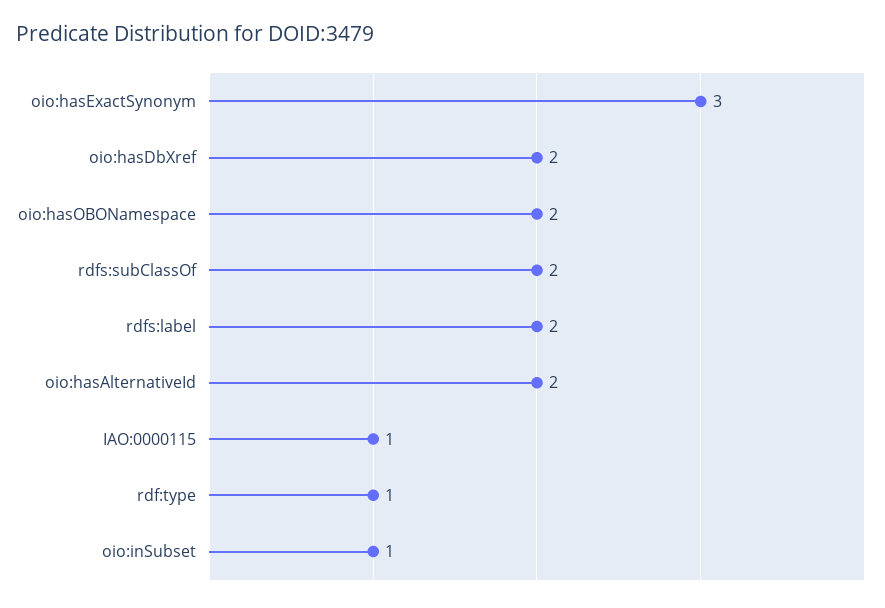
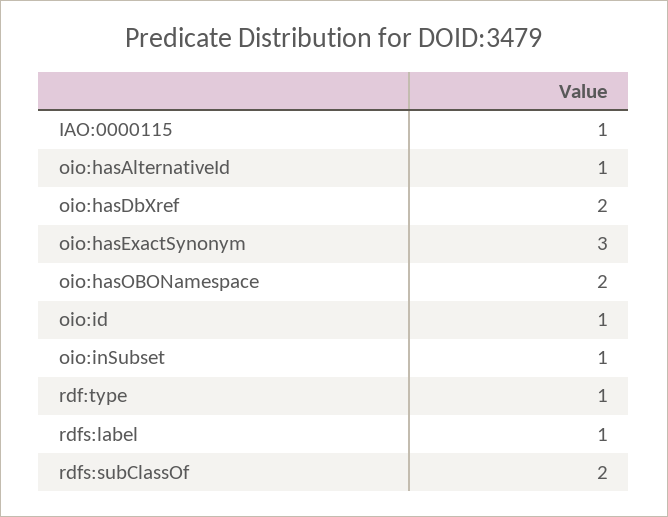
rdfs:label: 2 -> 1
oio:hasAlternativeId: 2 -> 1
oio:id: none -> 1

